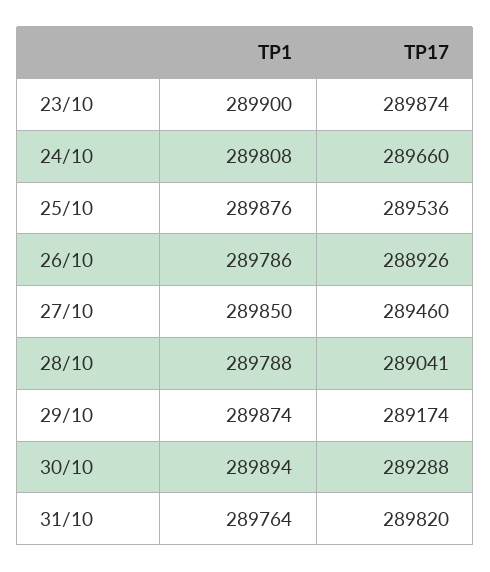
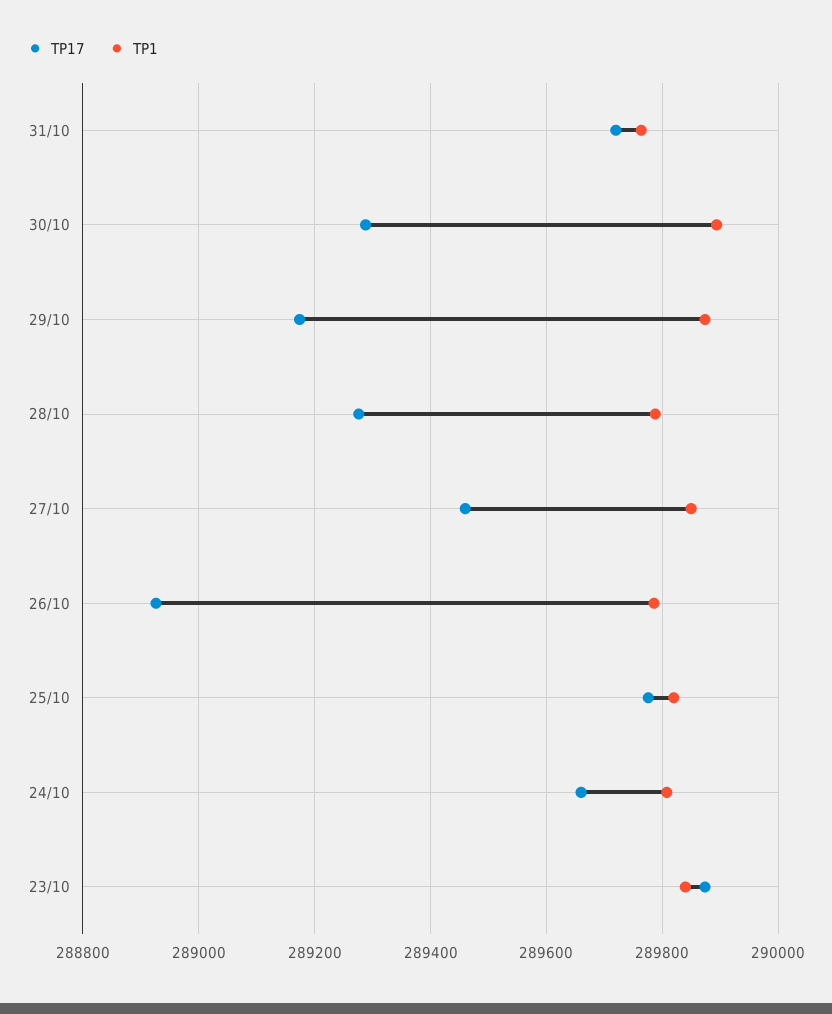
TP1, 23/10: 289900 -> 289840
TP1, 25/10: 289876 -> 289820
TP17, 25/10: 289536 -> 289780
TP17, 28/10: 289041 -> 289280
TP17, 31/10: 289820 -> 289720

